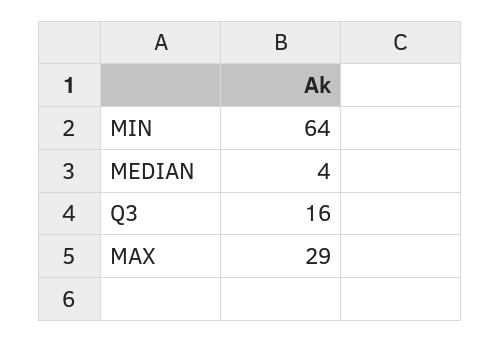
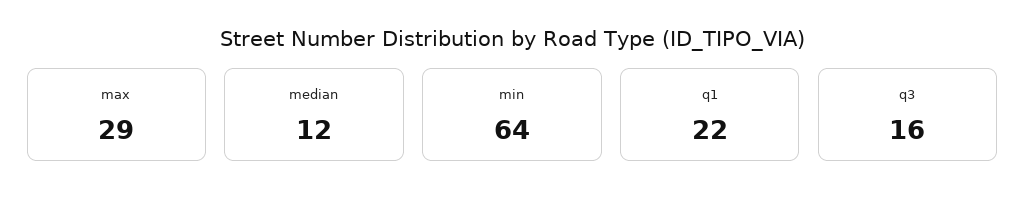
MEDIAN: 4 -> 12
q1: none -> 22

